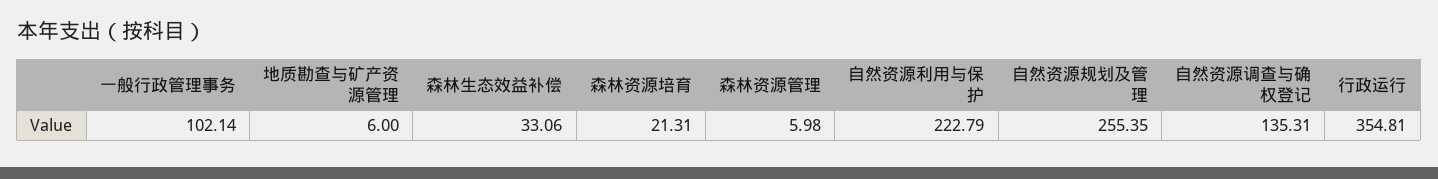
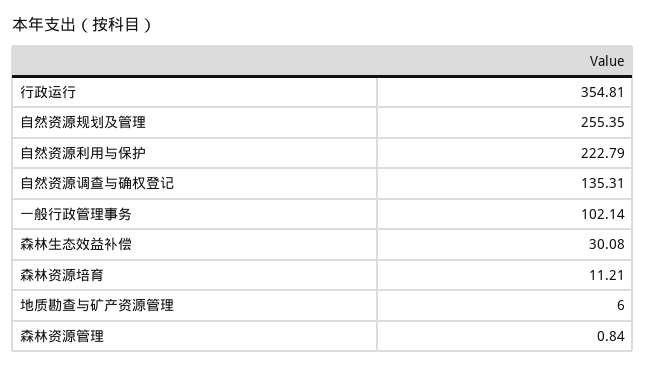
森林生态效益补偿: 33.06 -> 30.08
森林资源培育: 21.31 -> 11.21
森林资源管理: 5.98 -> 0.84

